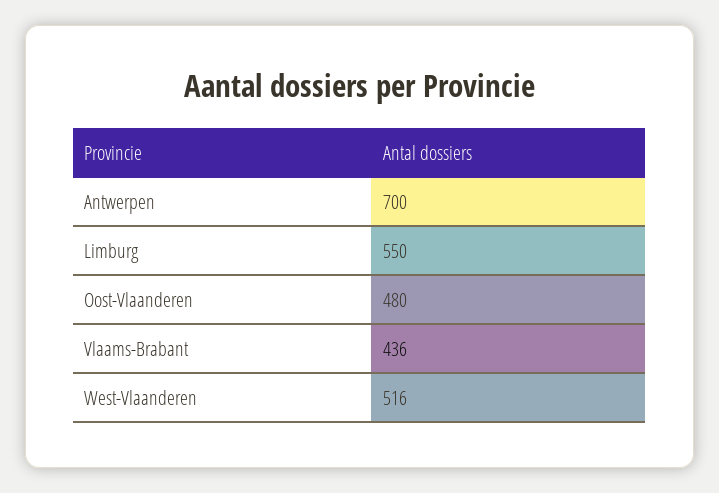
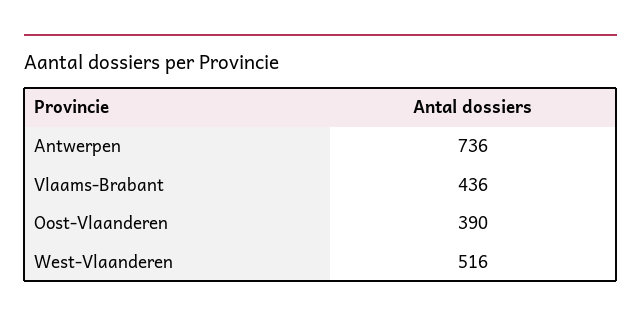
Antwerpen: 700 -> 736
Limburg: 550 -> none
Oost-Vlaanderen: 480 -> 390

